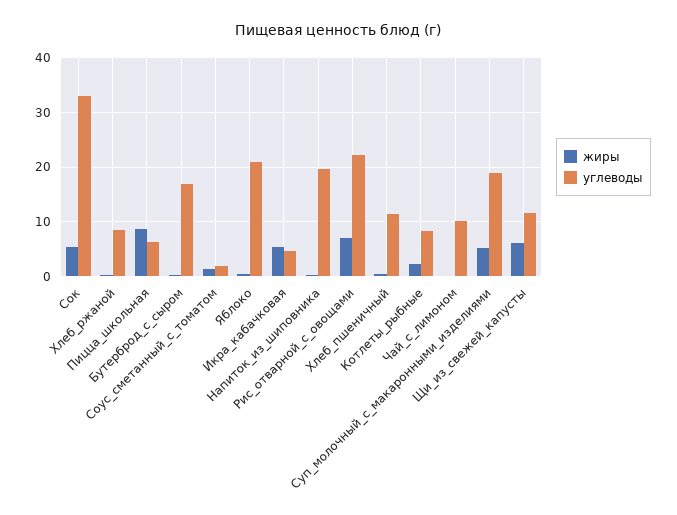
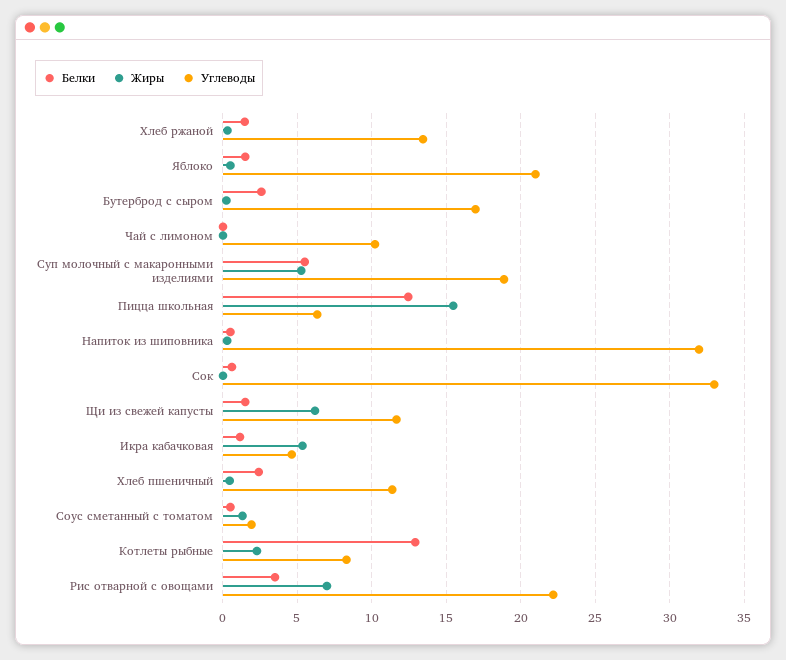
жиры, Сок: 6 -> 0
углеводы, Хлеб_ржаной: 8 -> 13.5
жиры, Пицца_школьная: 8 -> 15.5
углеводы, Напиток_из_шиповника: 20 -> 32
Белки, Хлеб_ржаной: none -> 1.5
Белки, Яблоко: none -> 1.5
Белки, Бутерброд_с_сыром: none -> 2.5
Белки, Чай_с_лимоном: none -> 0
Белки, Суп_молочный_с_макаронными_изделиями: none -> 5.5
Белки, Пицца_школьная: none -> 12.5
Белки, Напиток_из_шиповника: none -> 0.5
Белки, Сок: none -> 0.5
Белки, Щи_из_свежей_капусты: none -> 1.5
Белки, Икра_кабачковая: none -> 1
Белки, Хлеб_пшеничный: none -> 2.5
Белки, Соус_сметанный_с_томатом: none -> 0.5
Белки, Котлеты_рыбные: none -> 13
Белки, Рис_отварной_с_овощами: none -> 3.5

